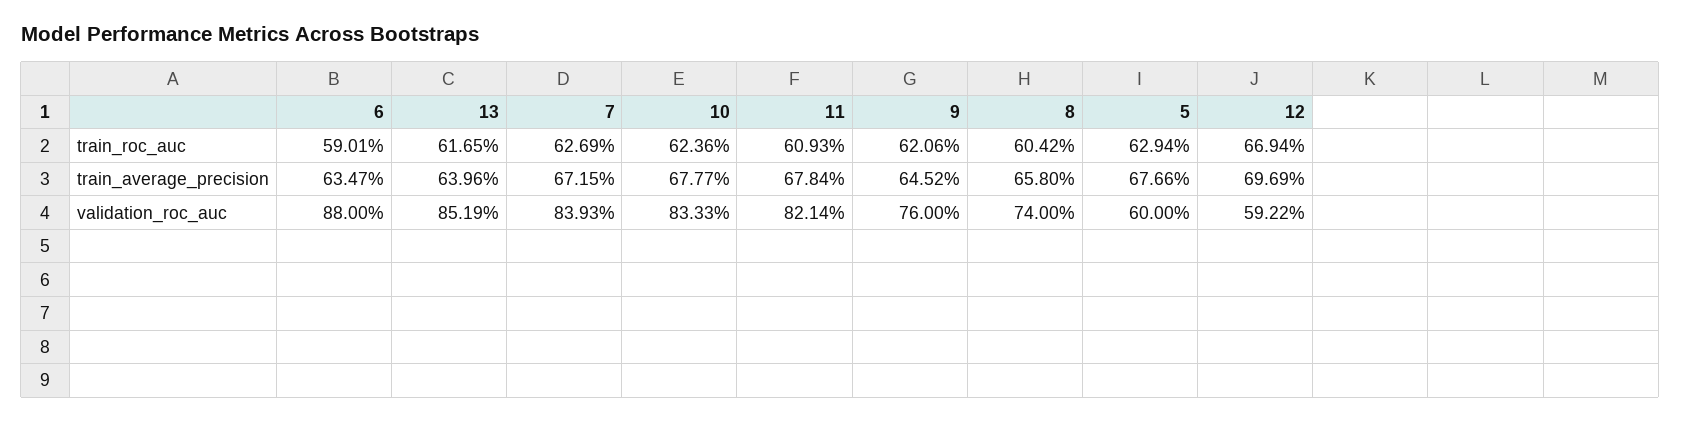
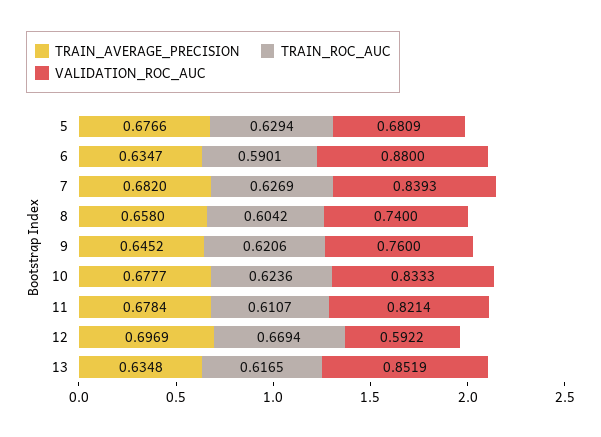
train_roc_auc, 11: 0.6093 -> 0.6107
train_average_precision, 13: 0.6396 -> 0.6348
train_average_precision, 7: 0.6715 -> 0.682
validation_roc_auc, 5: 0.6 -> 0.6809

